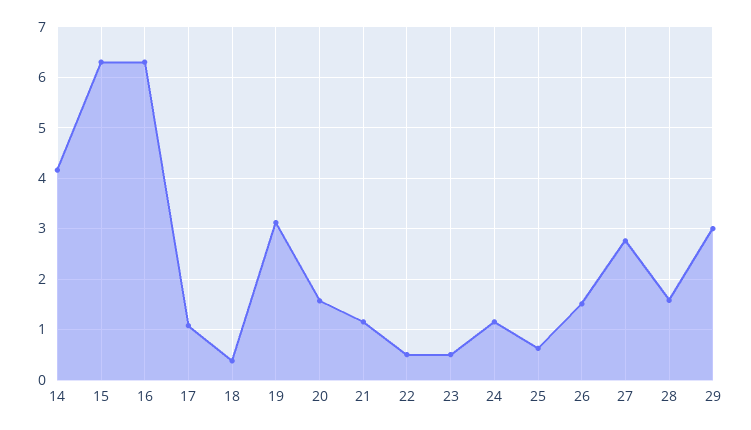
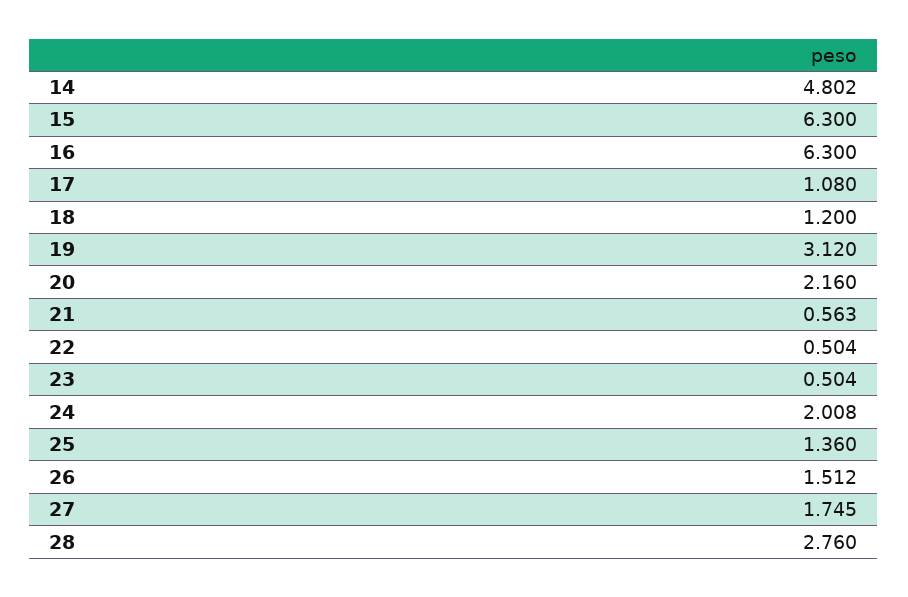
14: 4.2 -> 4.802
18: 0.4 -> 1.2
20: 1.6 -> 2.16
21: 1.2 -> 0.563
24: 1.2 -> 2.008
25: 0.6 -> 1.36
27: 2.8 -> 1.745
28: 1.6 -> 2.76
29: 3 -> none

